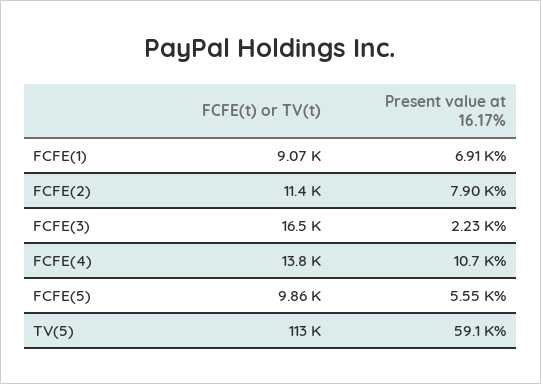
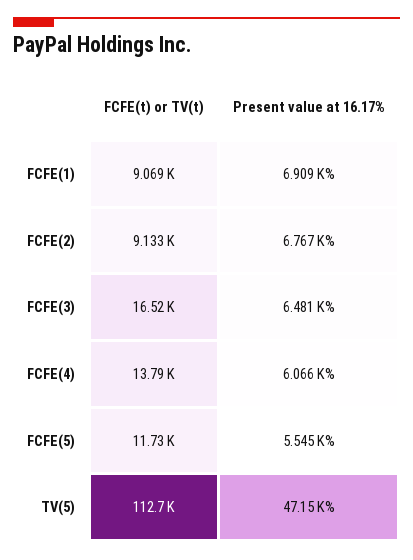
FCFE(t) or TV(t), FCFE(2): 11400 -> 9133
Present value at 16.17%, FCFE(2): 7900 -> 6767
Present value at 16.17%, FCFE(3): 2230 -> 6481
Present value at 16.17%, FCFE(4): 10700 -> 6066
FCFE(t) or TV(t), FCFE(5): 9860 -> 11730
Present value at 16.17%, TV(5): 59100 -> 47150

